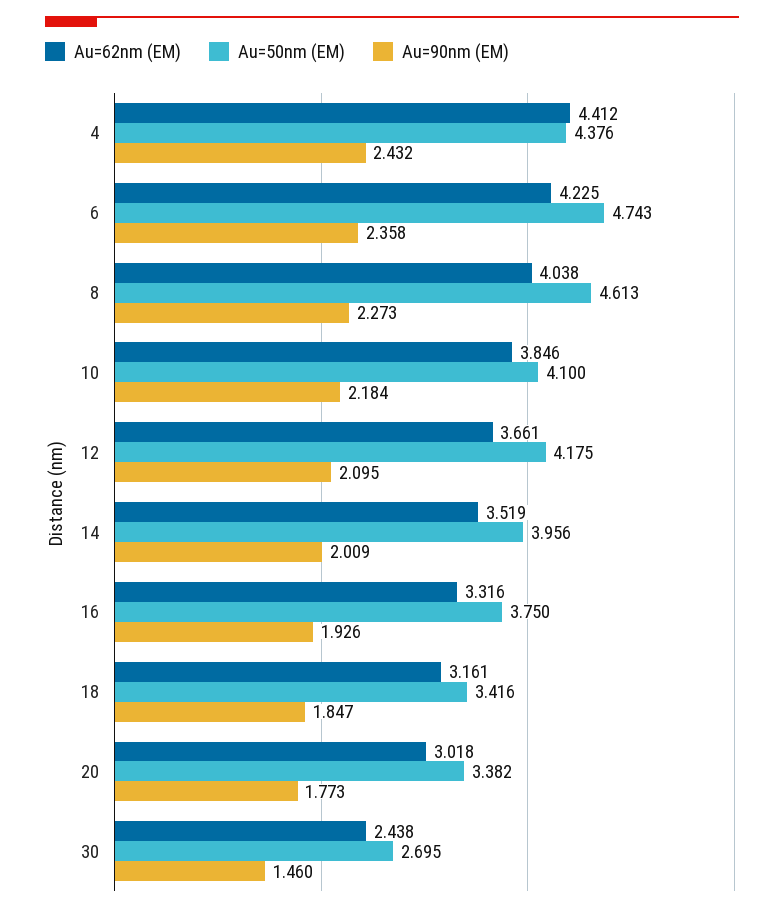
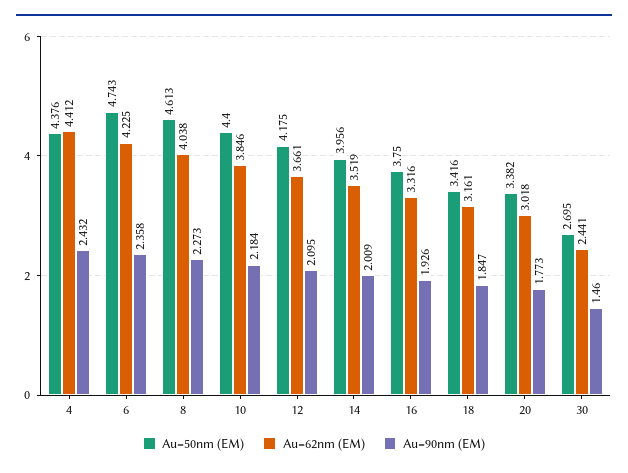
Au=50nm (EM), 10: 4.1 -> 4.4
Au=62nm (EM), 30: 2.438 -> 2.441

